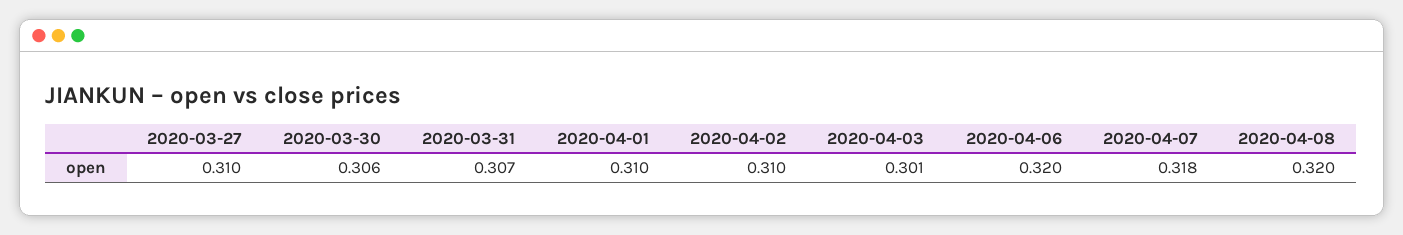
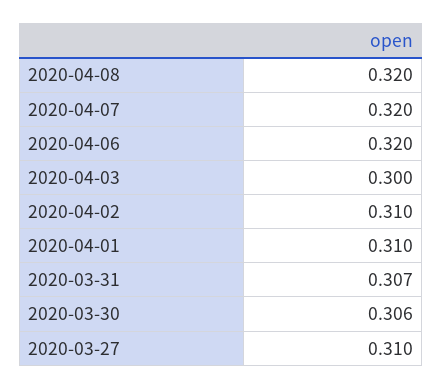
2020-04-03: 0.301 -> 0.3
2020-04-07: 0.318 -> 0.32

